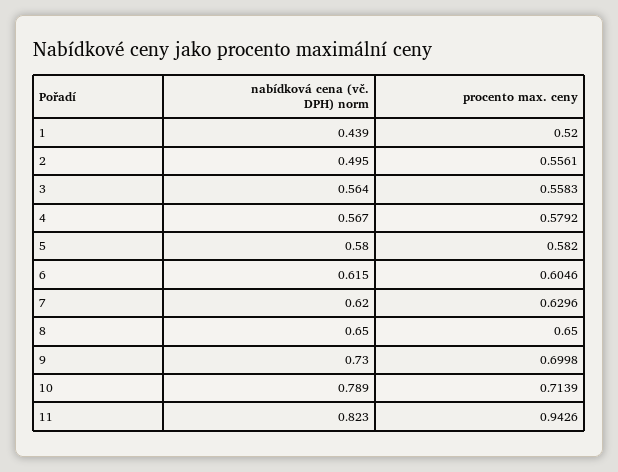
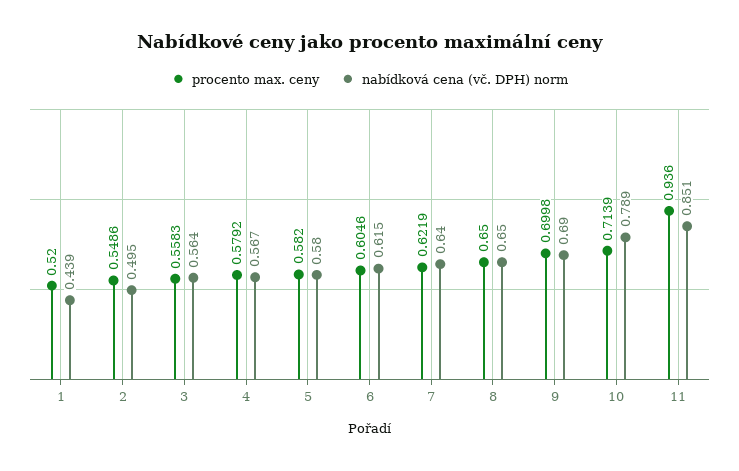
procento max. ceny, 2: 0.5561 -> 0.5486
nabídková cena (vč. DPH) norm, 7: 0.62 -> 0.64
procento max. ceny, 7: 0.6296 -> 0.6219
nabídková cena (vč. DPH) norm, 9: 0.73 -> 0.69
nabídková cena (vč. DPH) norm, 11: 0.823 -> 0.851
procento max. ceny, 11: 0.9426 -> 0.936

